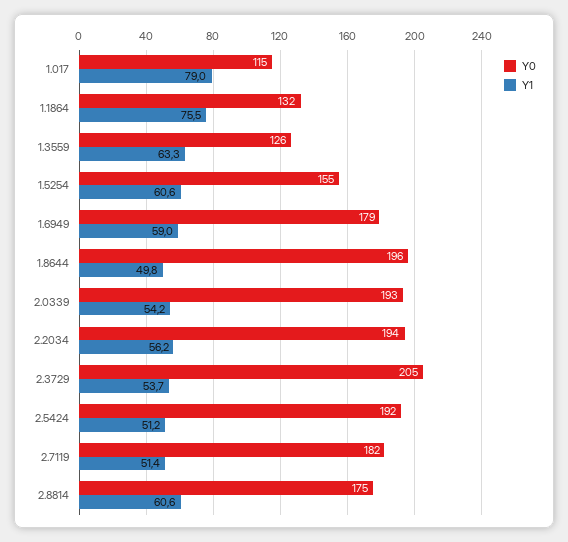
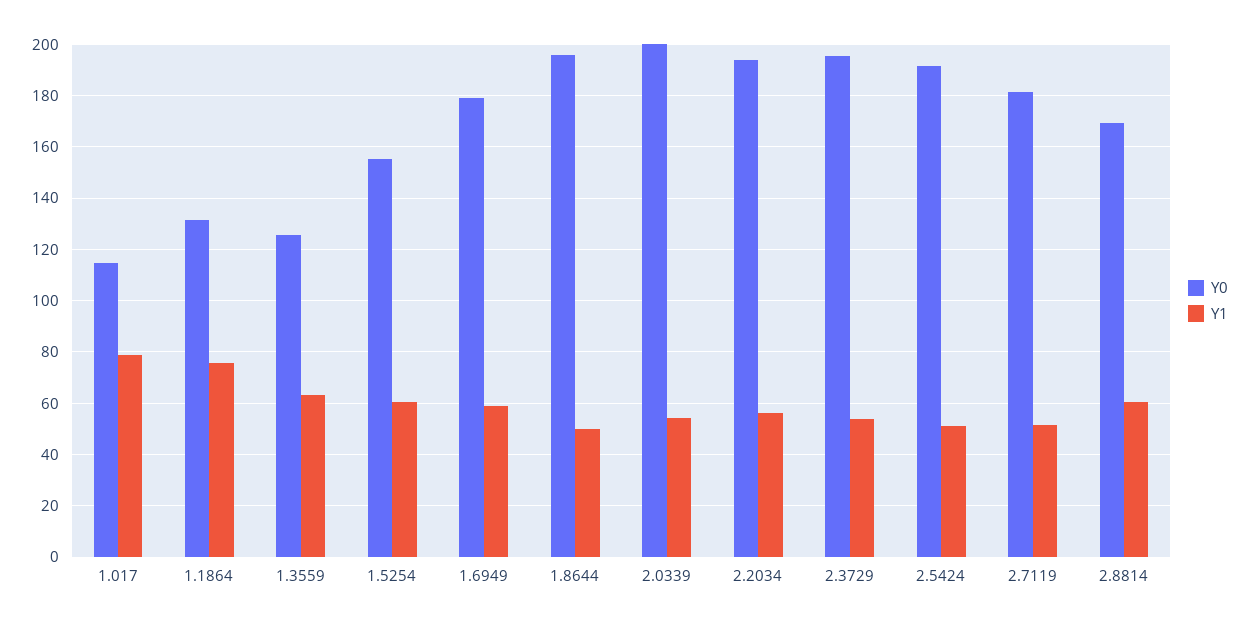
Y0, 2.0339: 193 -> 200
Y0, 2.3729: 205 -> 195
Y0, 2.8814: 175 -> 170

